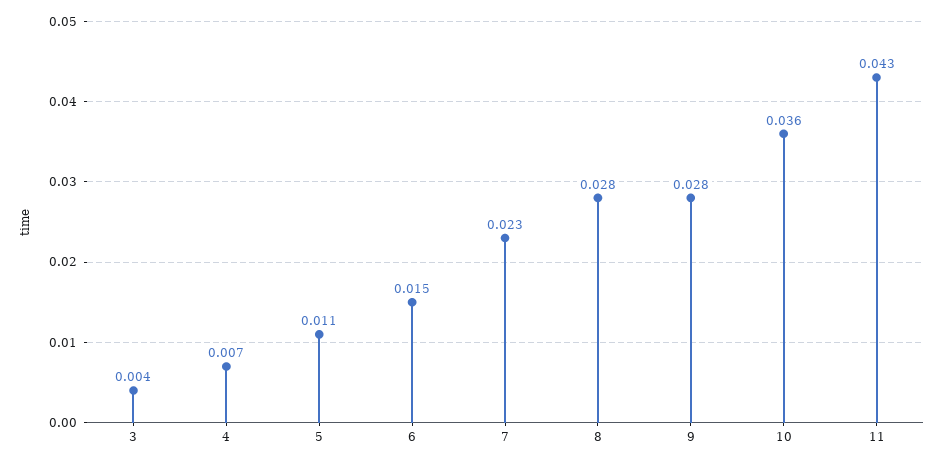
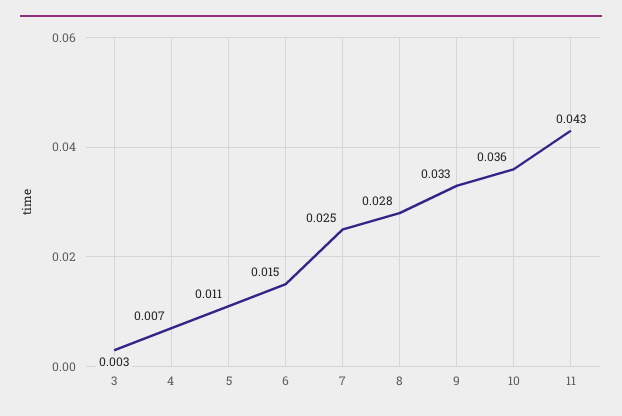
3: 0.004 -> 0.003
7: 0.023 -> 0.025
9: 0.028 -> 0.033

